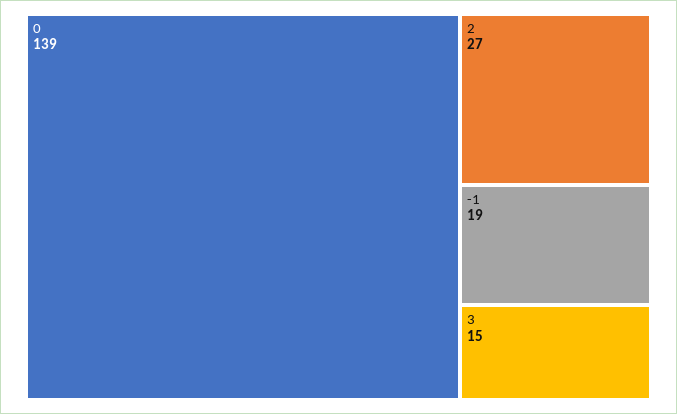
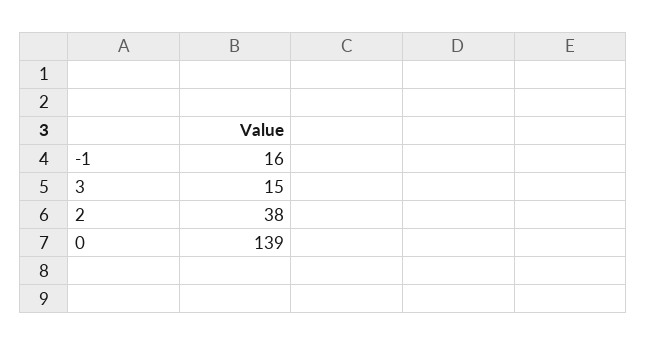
2: 27 -> 38
-1: 19 -> 16

